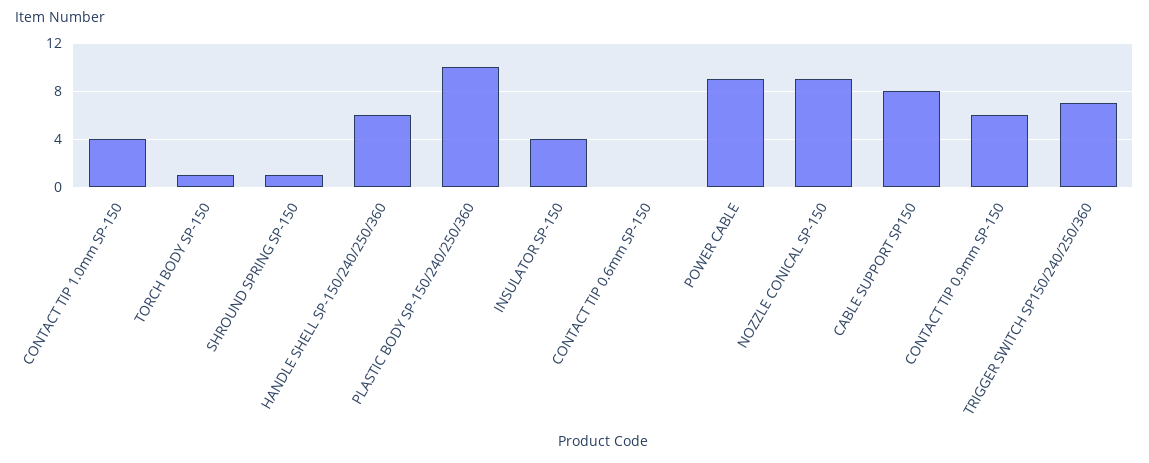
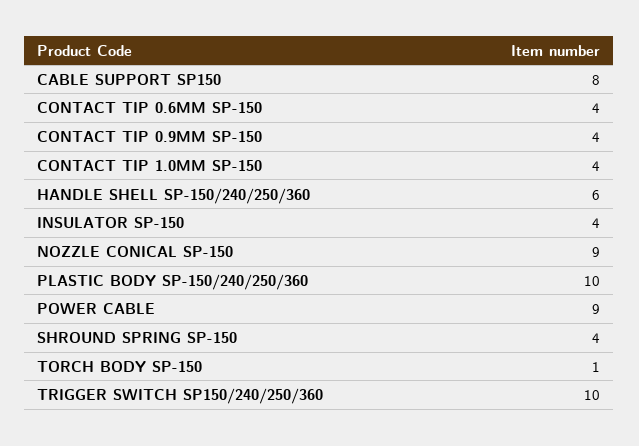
SHROUND SPRING SP-150: 1 -> 4
CONTACT TIP 0.6mm SP-150: 0 -> 4
CONTACT TIP 0.9mm SP-150: 6 -> 4
TRIGGER SWITCH SP150/240/250/360: 7 -> 10

